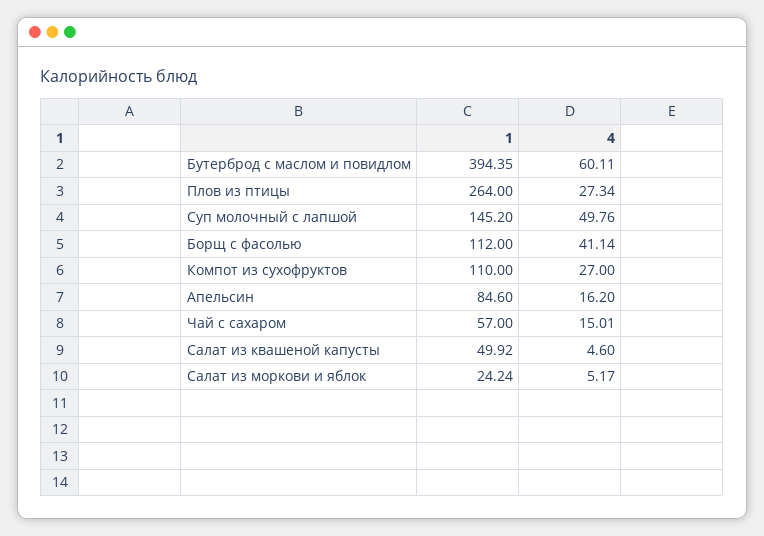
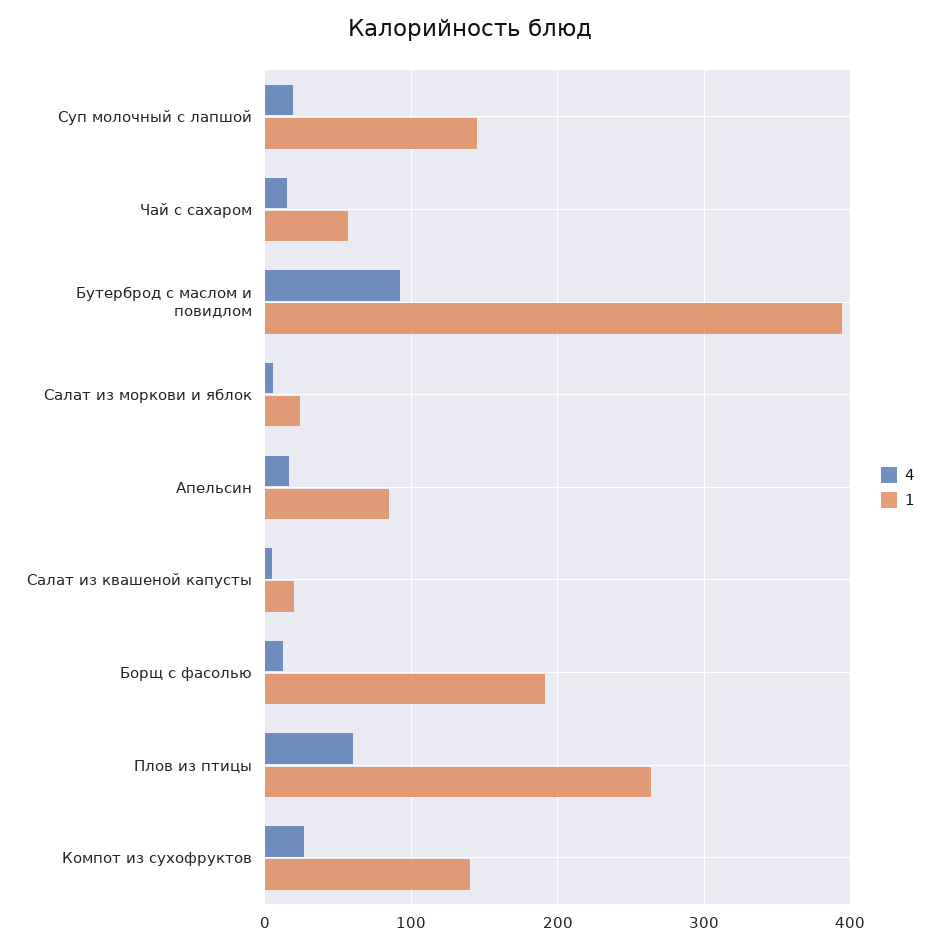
4, Бутерброд с маслом и повидлом: 60.11 -> 90
4, Плов из птицы: 27.34 -> 60
4, Суп молочный с лапшой: 49.76 -> 20
1, Борщ с фасолью: 112 -> 190
4, Борщ с фасолью: 41.14 -> 10
1, Компот из сухофруктов: 110 -> 140
1, Салат из квашеной капусты: 49.92 -> 20

